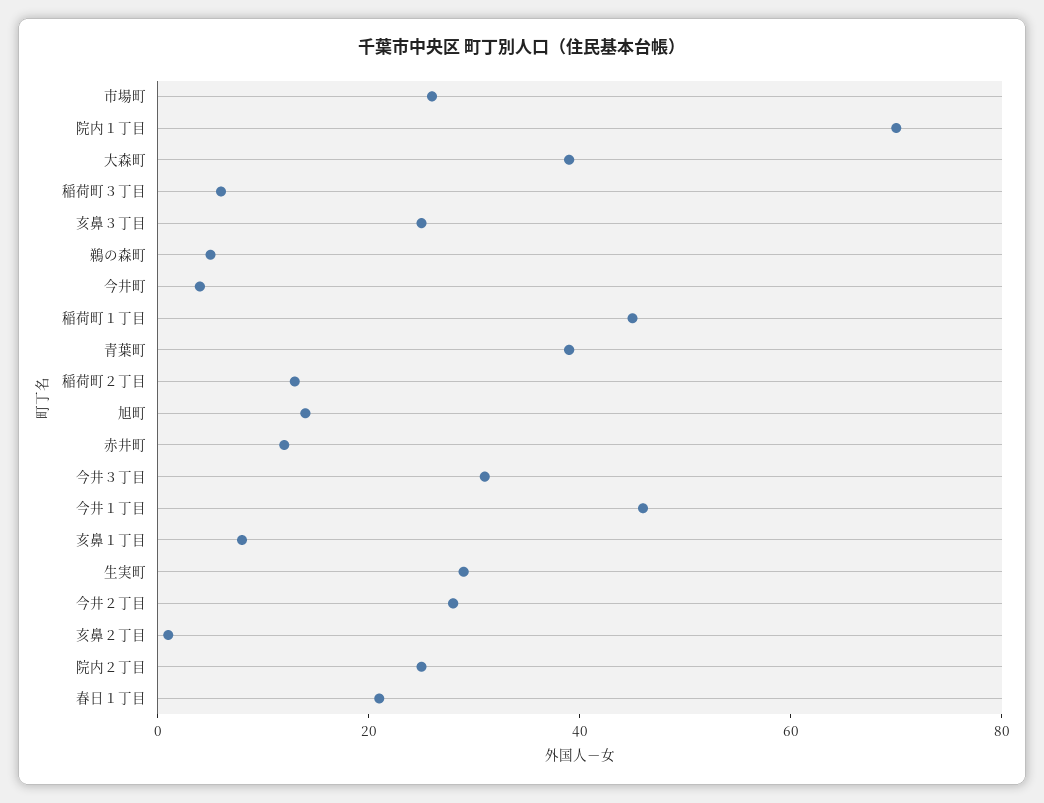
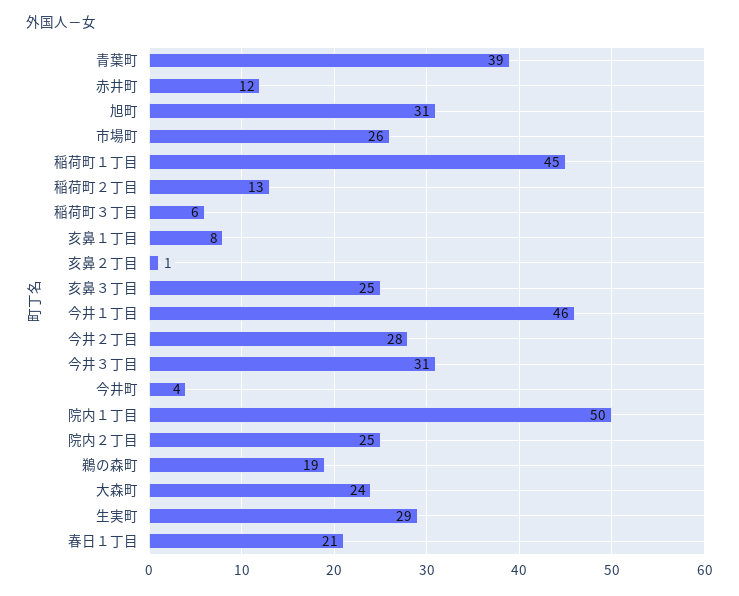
院内１丁目: 70 -> 50
大森町: 40 -> 24
鵜の森町: 5 -> 19
旭町: 15 -> 31

